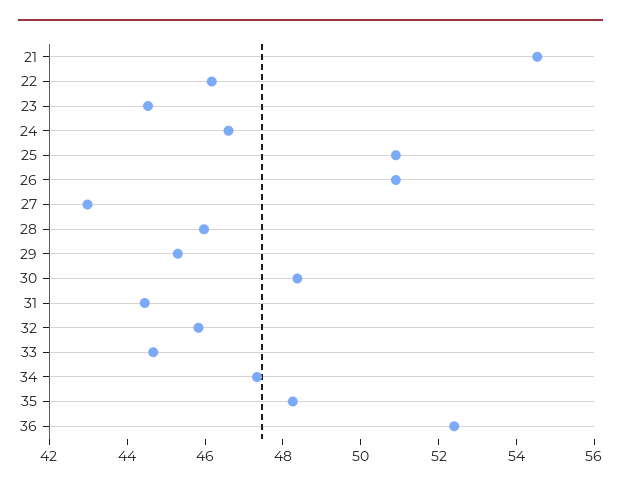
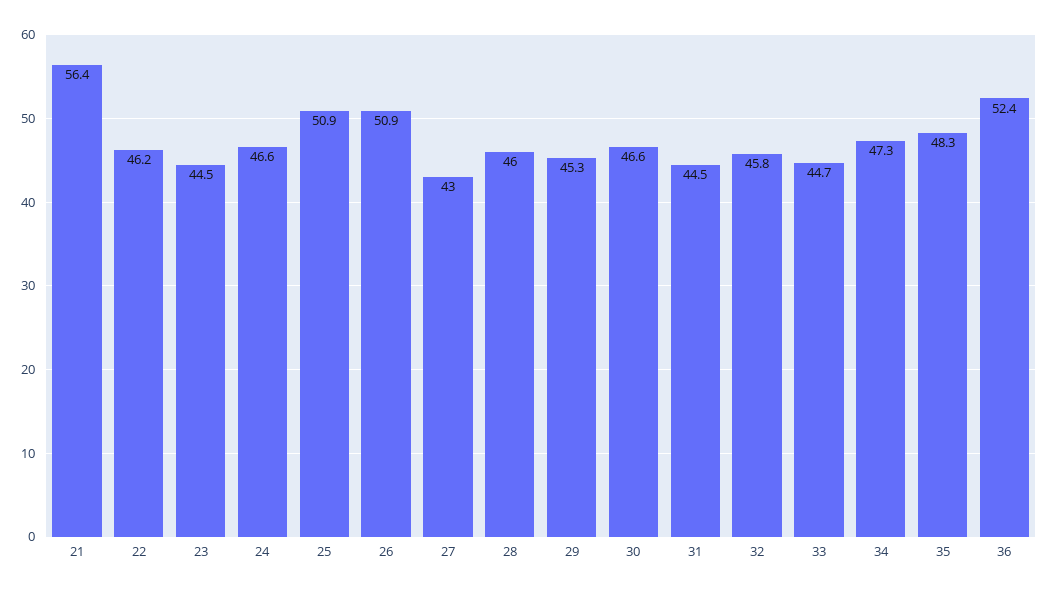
21: 54.5 -> 56.4
30: 48.5 -> 46.6

